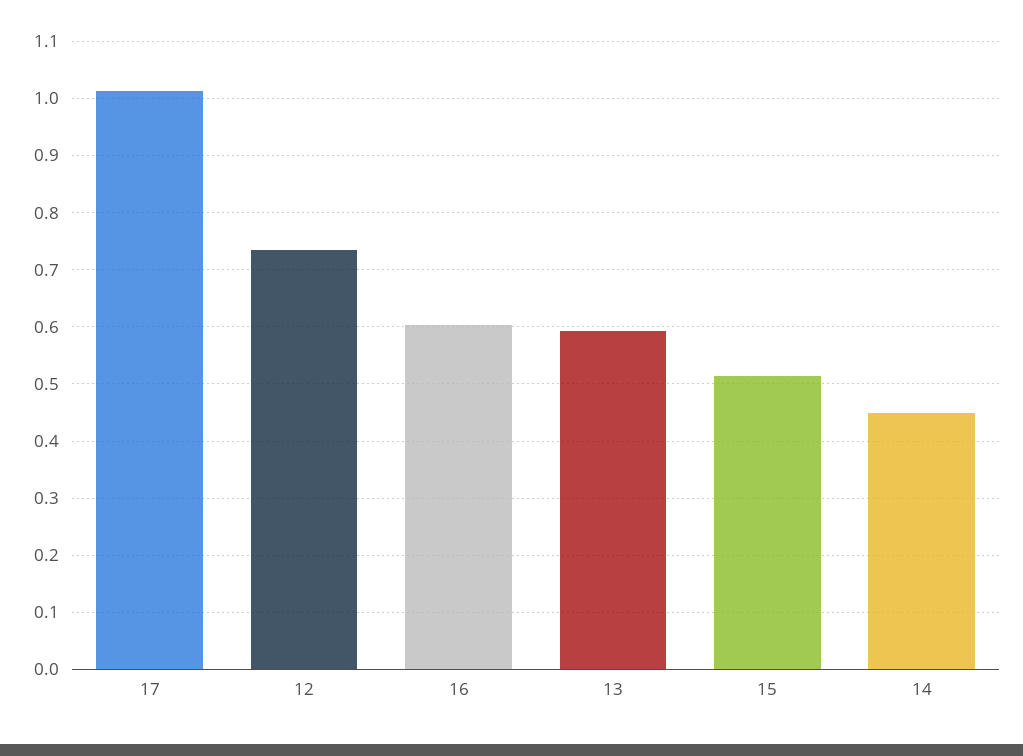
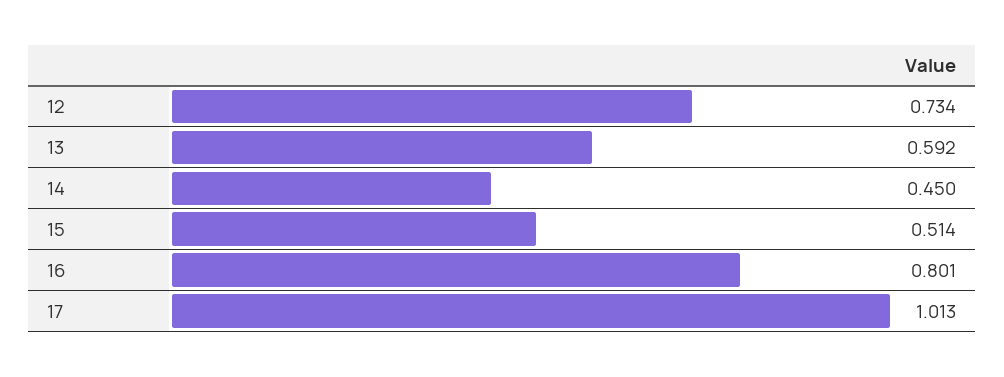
16: 0.6 -> 0.801

